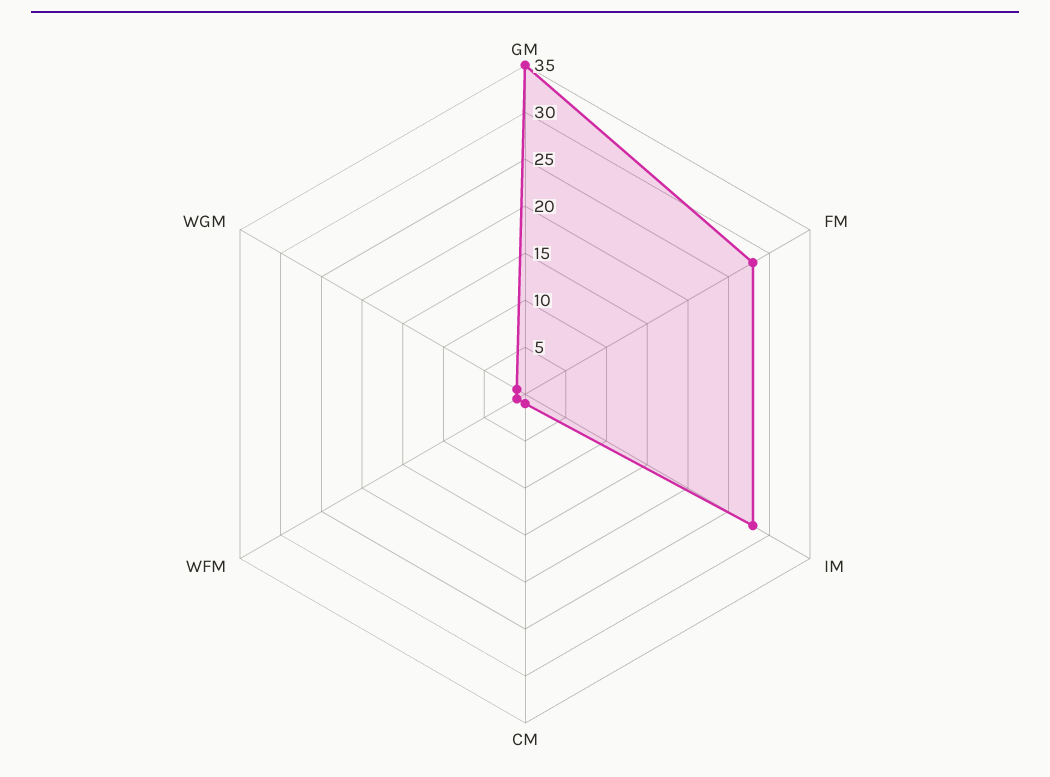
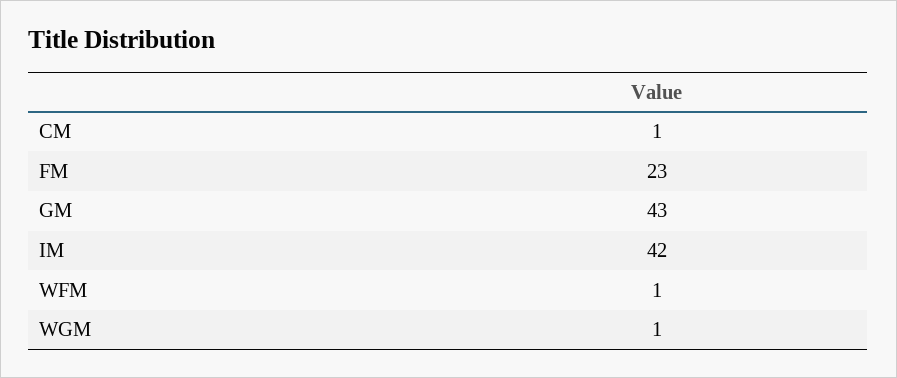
GM: 35 -> 43
FM: 28 -> 23
IM: 28 -> 42

